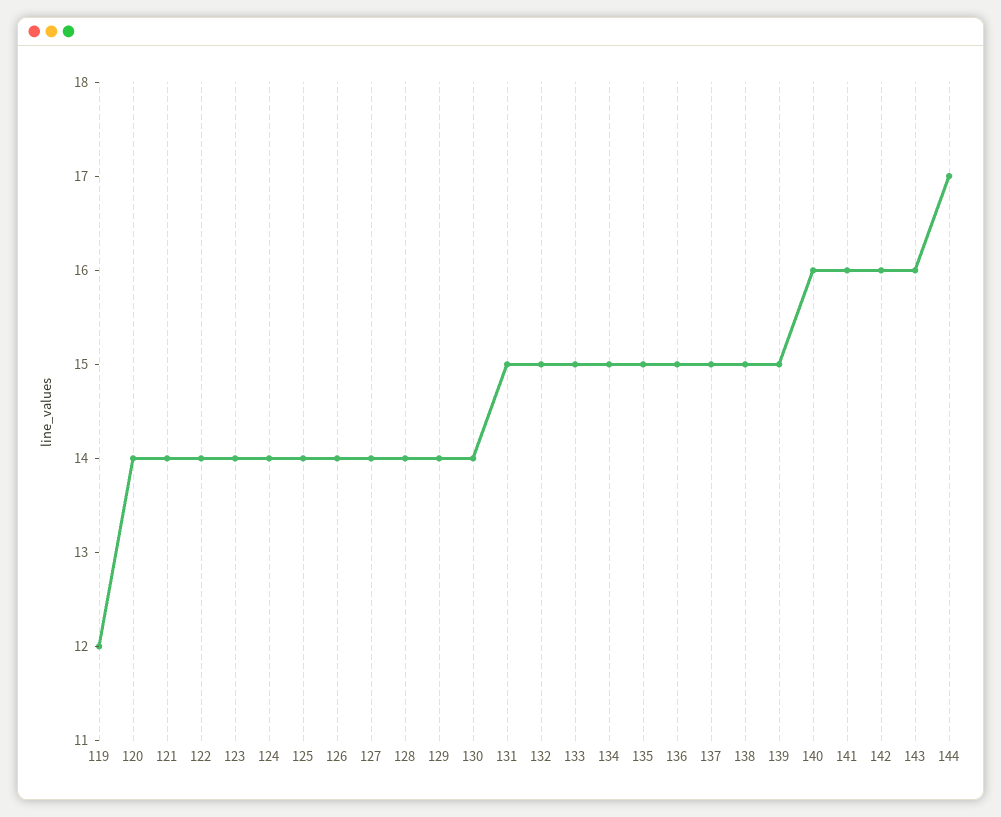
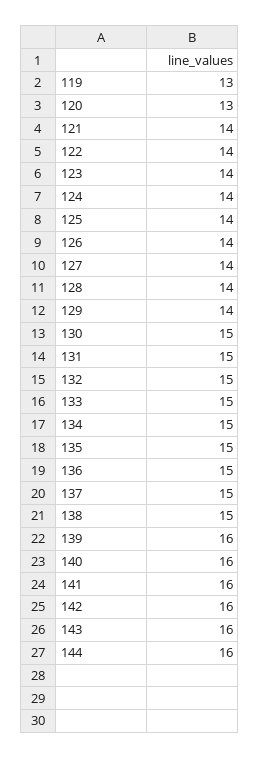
119: 12 -> 13
120: 14 -> 13
130: 14 -> 15
139: 15 -> 16
144: 17 -> 16

